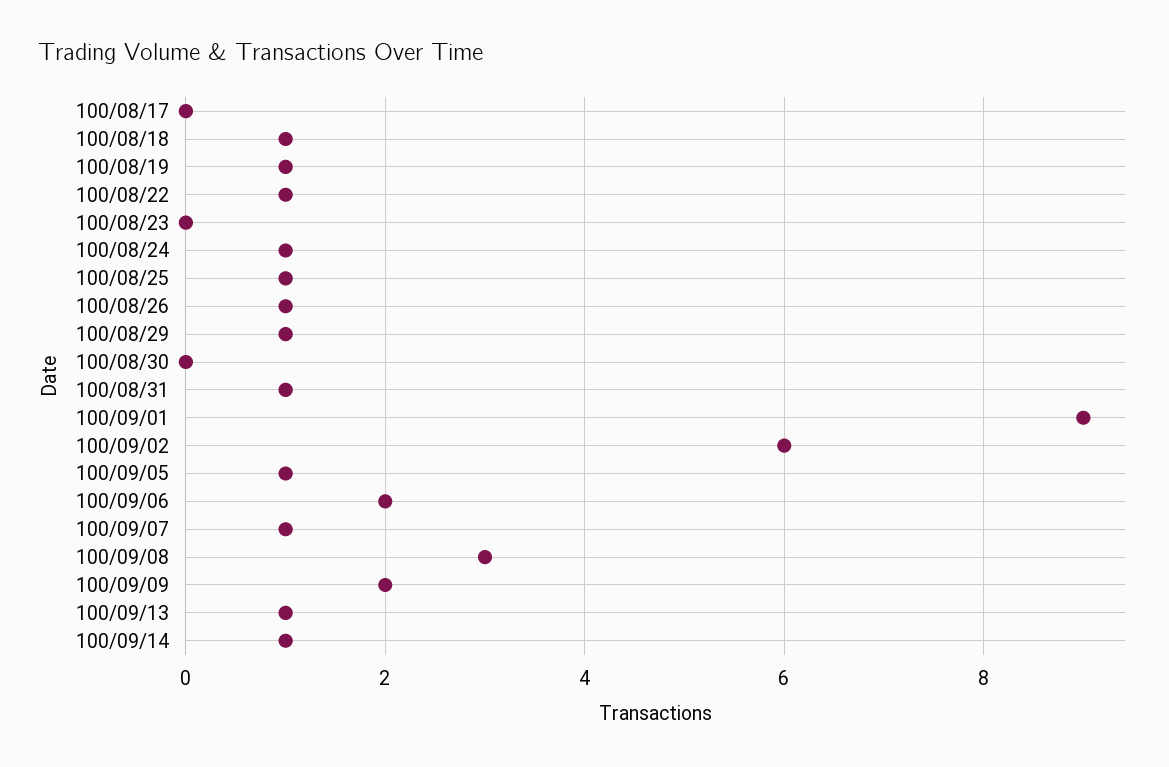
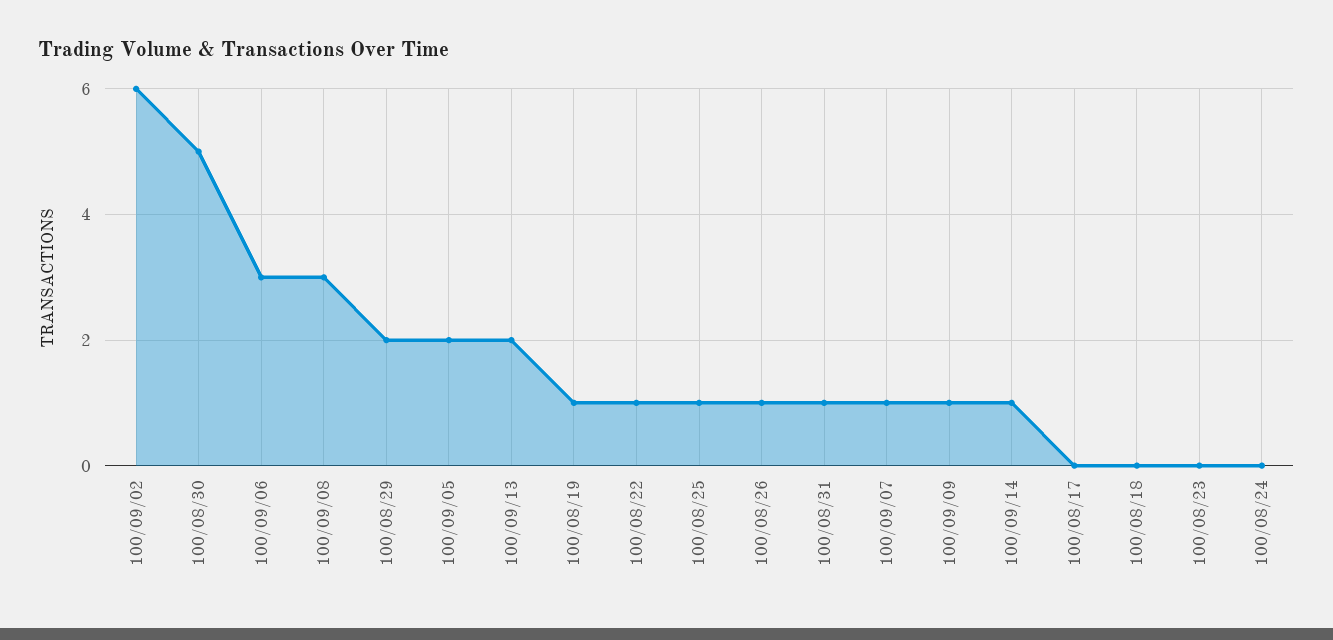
100/08/18: 1 -> 0
100/08/24: 1 -> 0
100/08/29: 1 -> 2
100/08/30: 0 -> 5
100/09/01: 9 -> none
100/09/05: 1 -> 2
100/09/06: 2 -> 3
100/09/09: 2 -> 1
100/09/13: 1 -> 2

